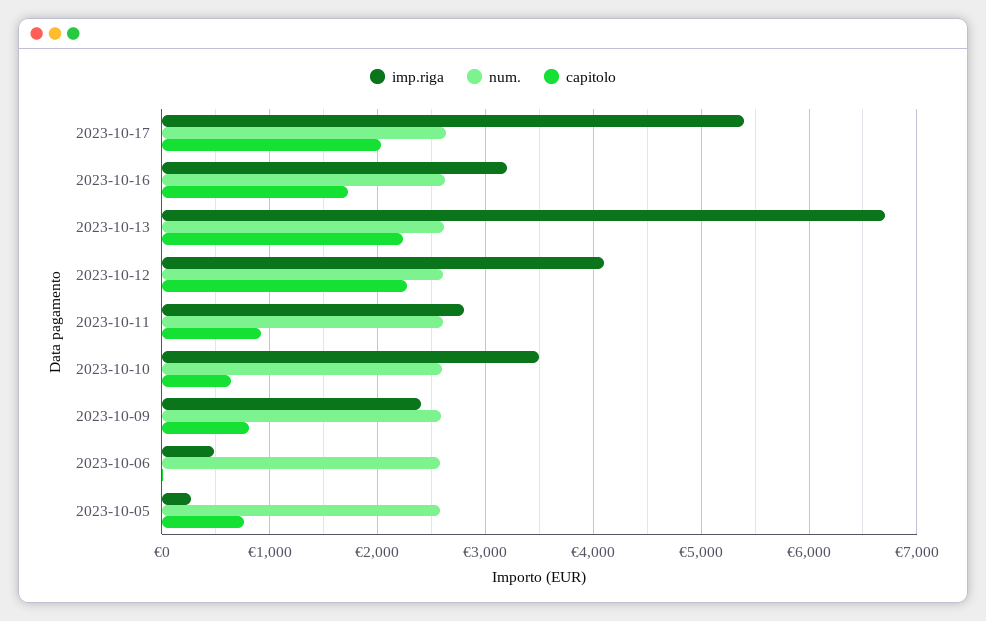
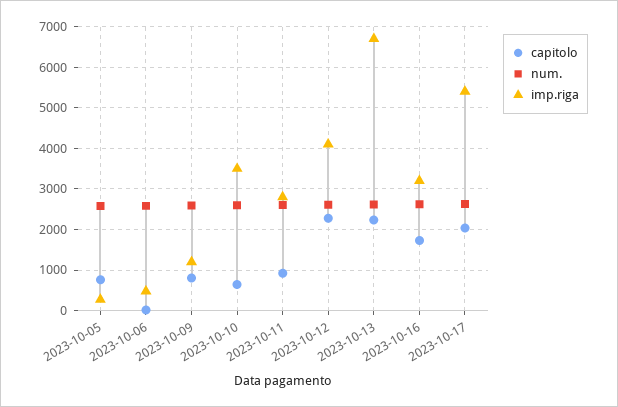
imp.riga, 2023-10-09: 2400 -> 1200

